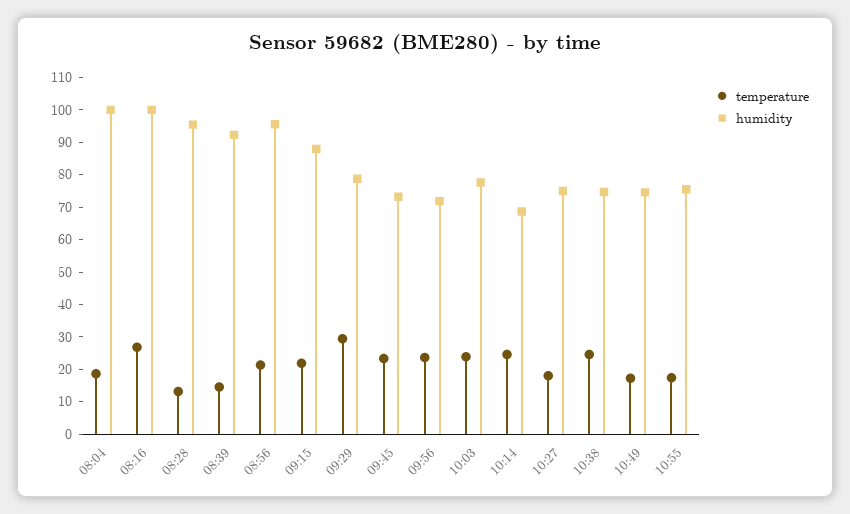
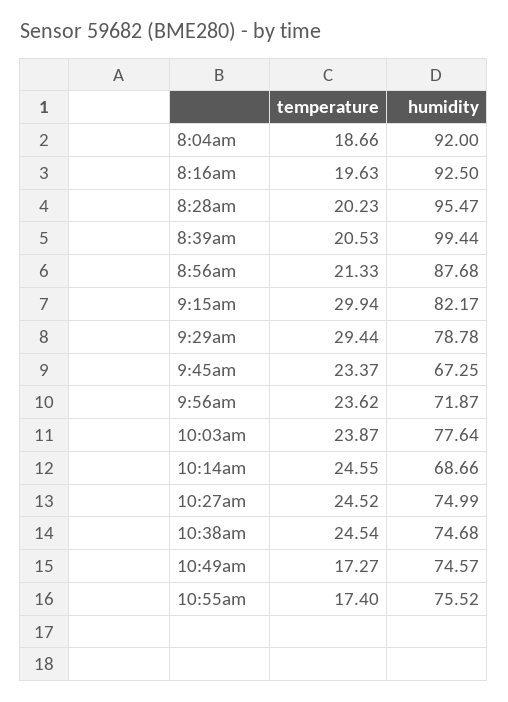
humidity, 08:04: 100 -> 92
temperature, 08:16: 27.5 -> 19.63
humidity, 08:16: 100 -> 92.5
temperature, 08:28: 12.5 -> 20.23
temperature, 08:39: 15 -> 20.53
humidity, 08:39: 92.5 -> 99.44
humidity, 08:56: 95 -> 87.68
temperature, 09:15: 22.5 -> 29.94
humidity, 09:15: 87.5 -> 82.17
humidity, 09:45: 72.5 -> 67.25
temperature, 10:27: 17.5 -> 24.52

